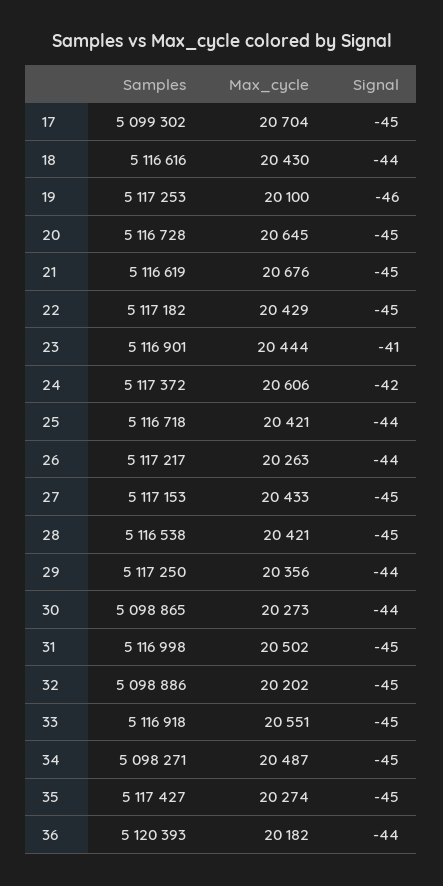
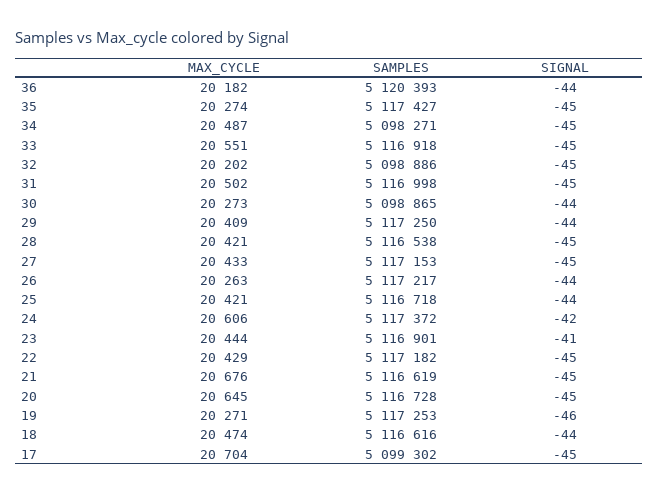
Max_cycle, 18: 20430 -> 20474
Max_cycle, 19: 20100 -> 20271
Max_cycle, 29: 20356 -> 20409

